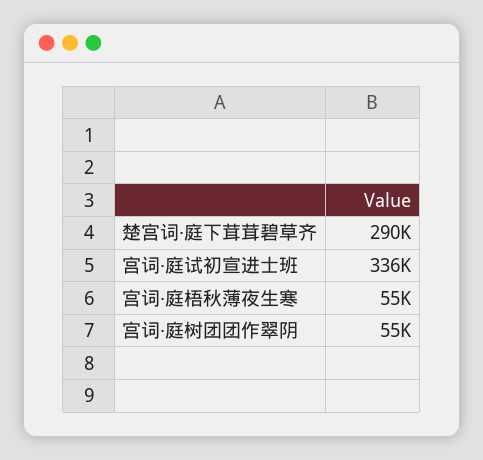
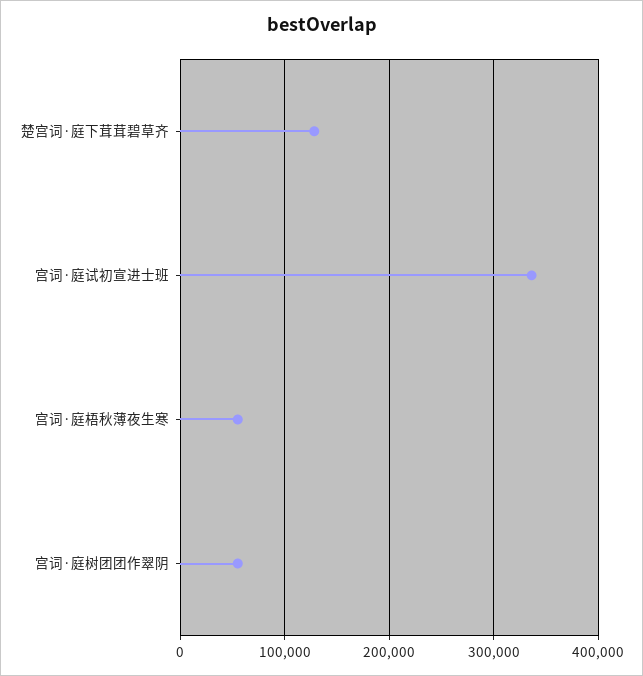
楚宫词·庭下茸茸碧草齐: 290000 -> 130000

